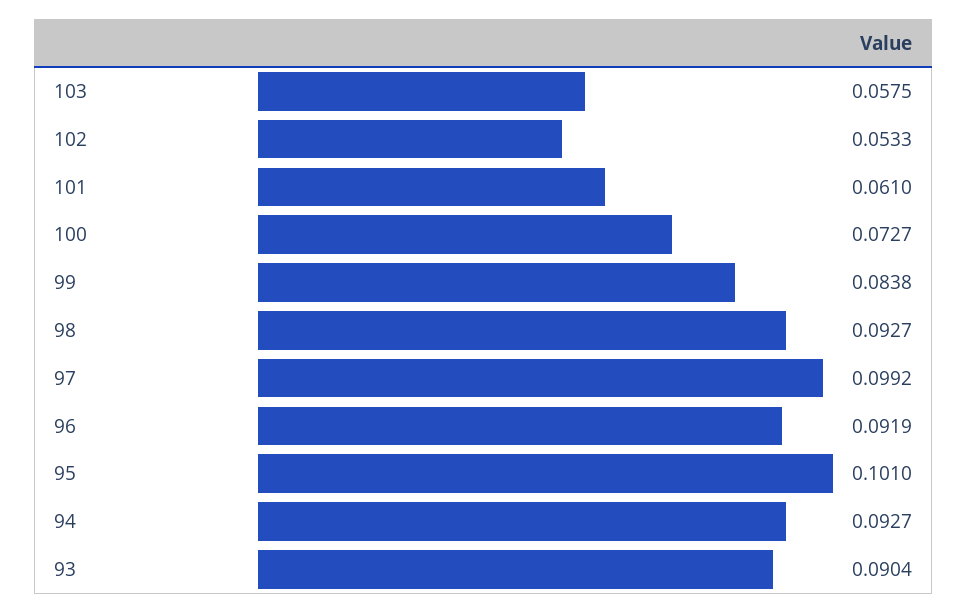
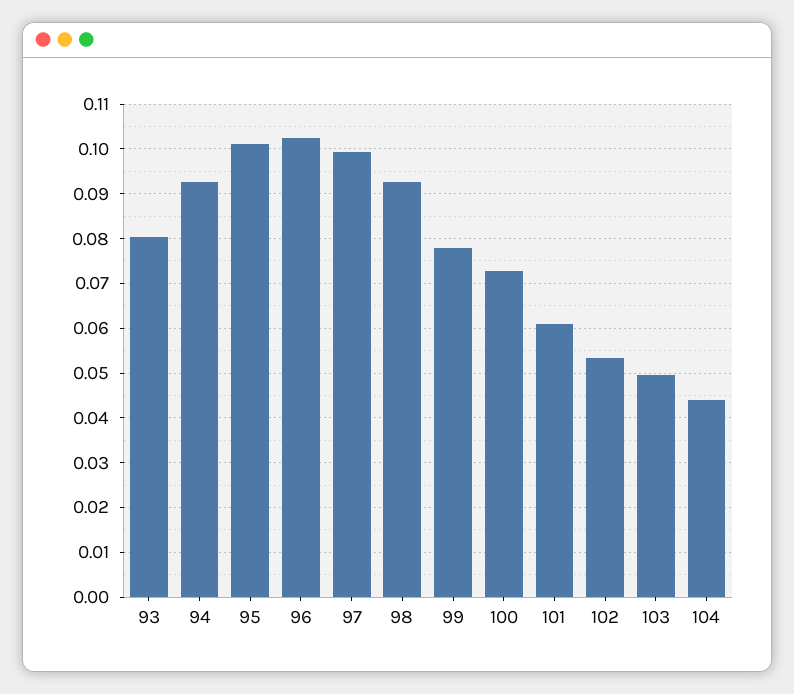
103: 0.0575 -> 0.05
99: 0.0838 -> 0.078
96: 0.0919 -> 0.102
93: 0.0904 -> 0.08
104: none -> 0.044

